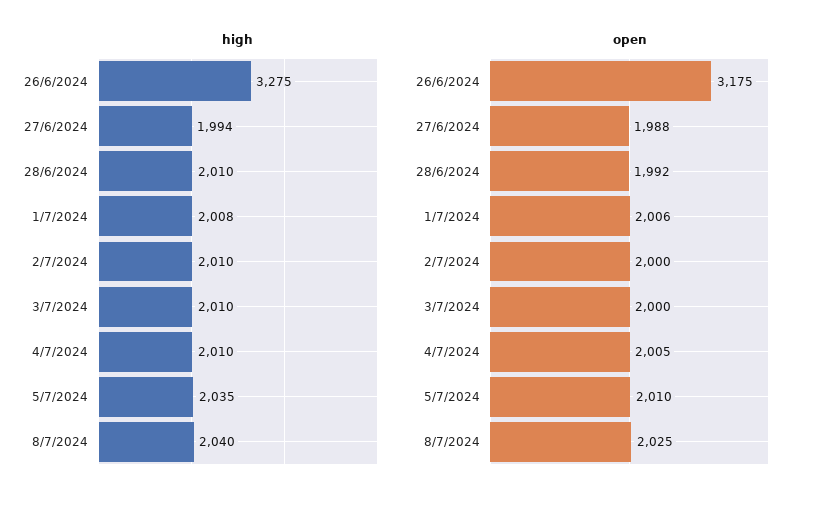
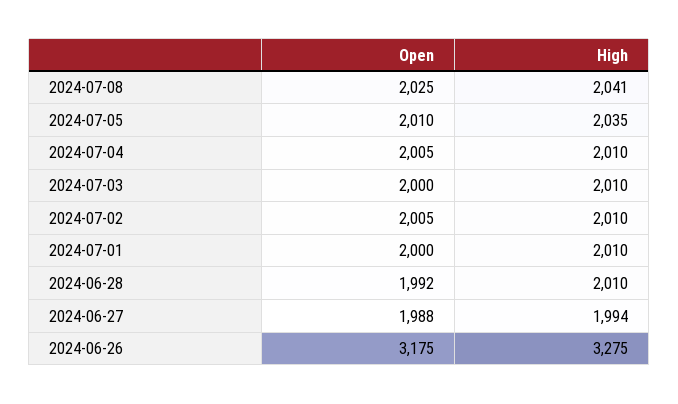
high, 1/7/2024: 2008 -> 2010
high, 8/7/2024: 2040 -> 2041
open, 1/7/2024: 2006 -> 2000
open, 2/7/2024: 2000 -> 2005

